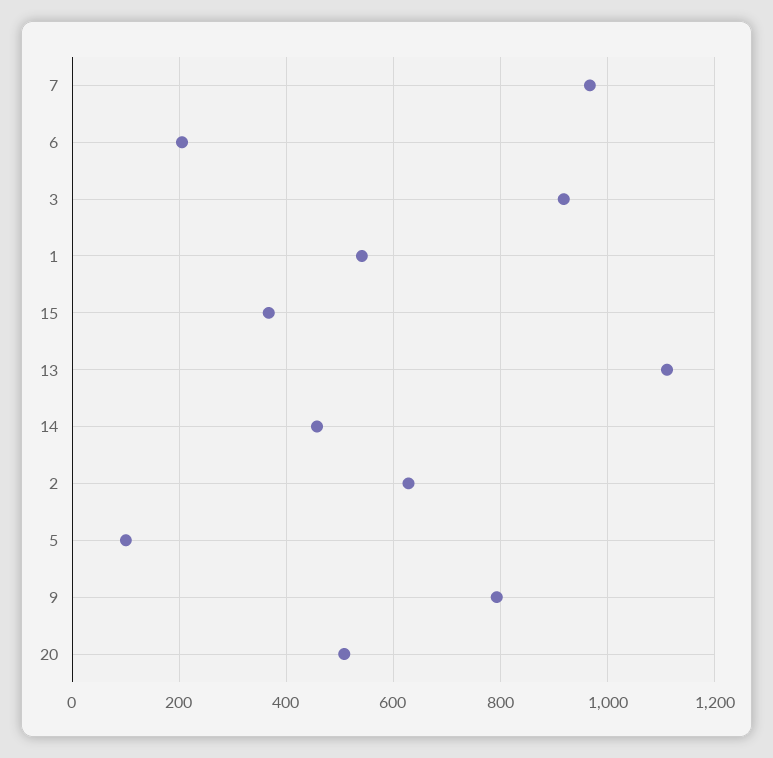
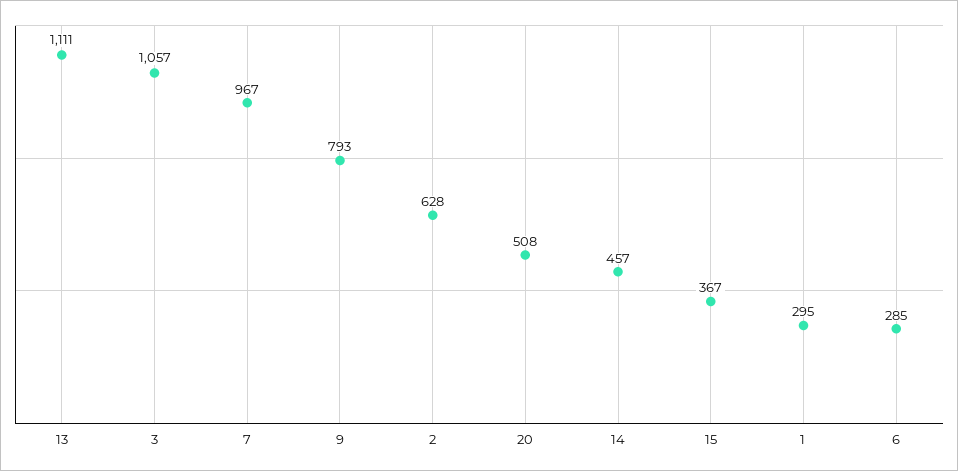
6: 200 -> 285
3: 920 -> 1057
1: 540 -> 295
5: 100 -> none

